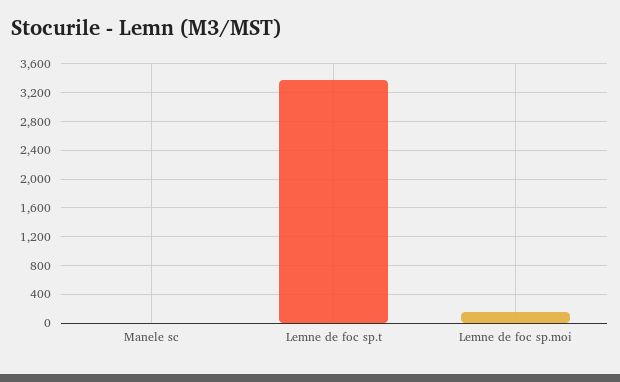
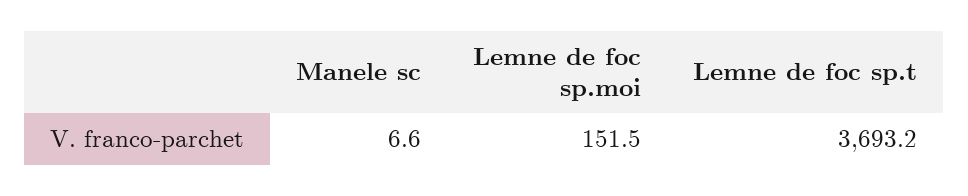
Lemne de foc sp.t: 3400 -> 3693.2

